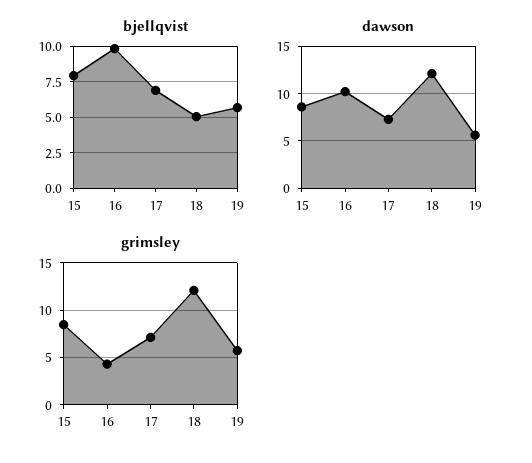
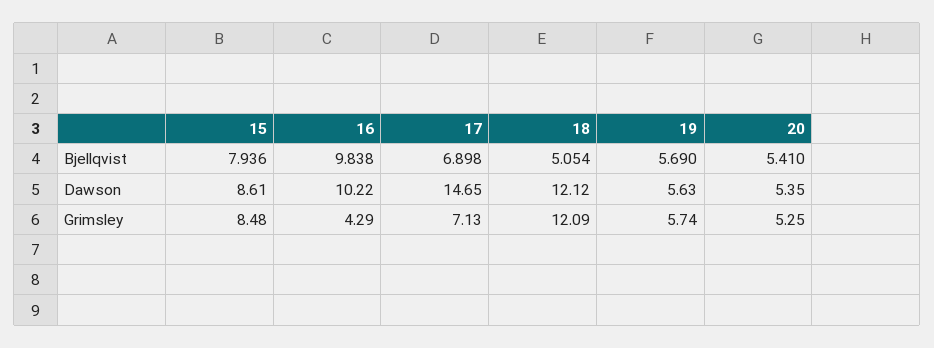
dawson, 17: 7 -> 14.65
bjellqvist, 20: none -> 5.41
dawson, 20: none -> 5.35
grimsley, 20: none -> 5.25

